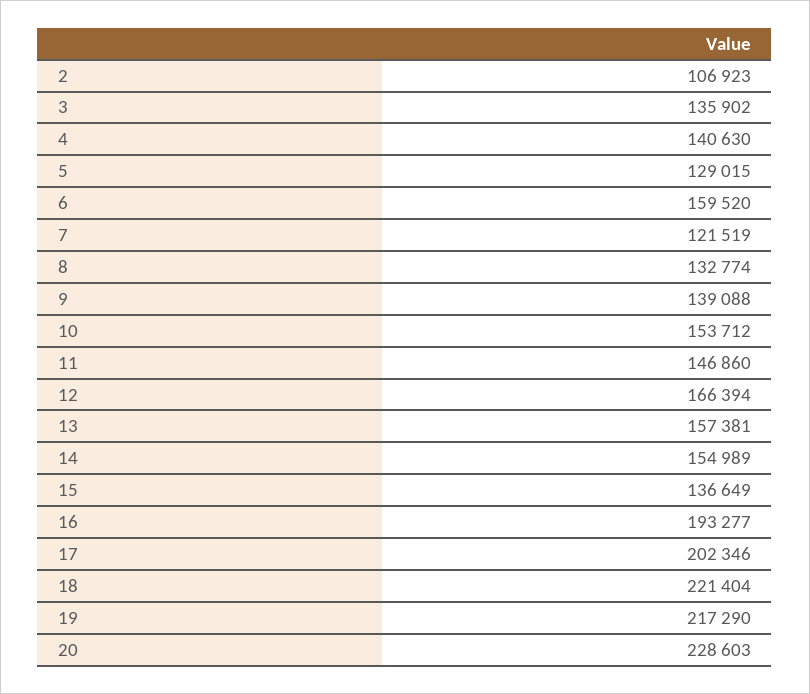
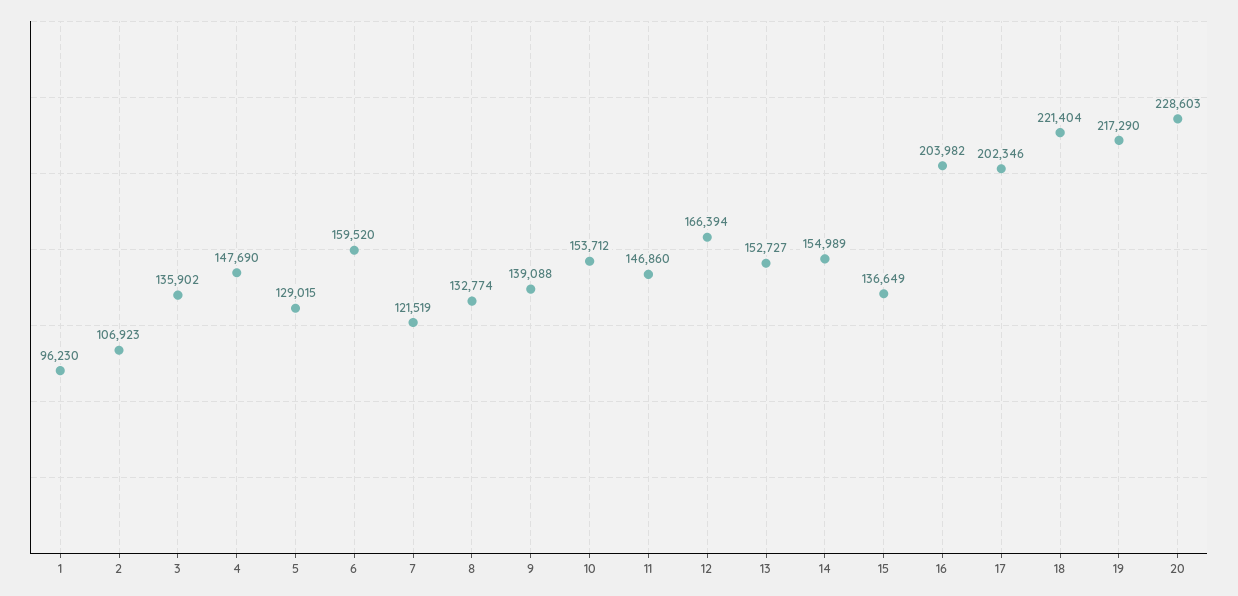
4: 140630 -> 147690
13: 157381 -> 152727
16: 193277 -> 203982
1: none -> 96230

